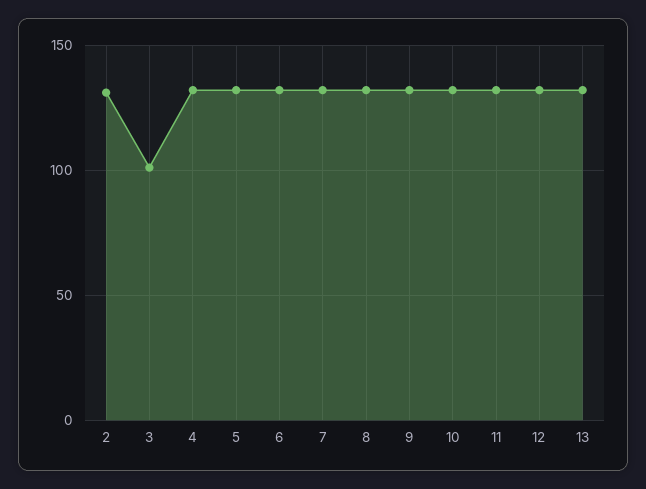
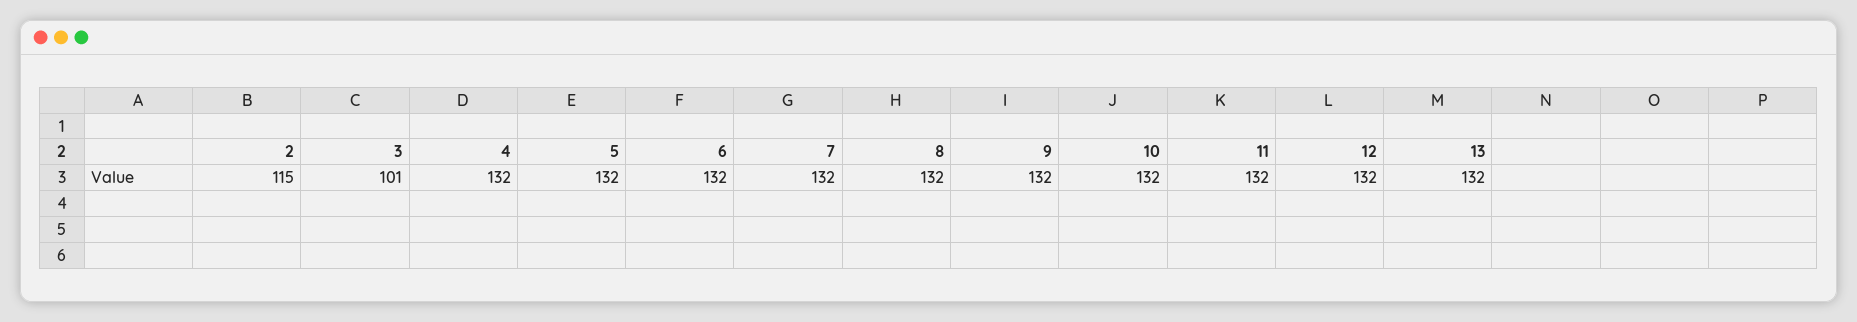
2: 130 -> 115

